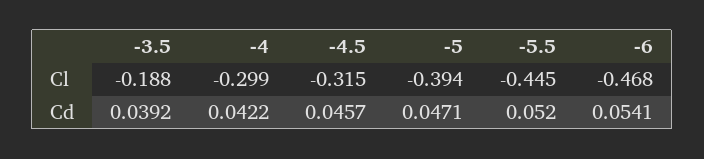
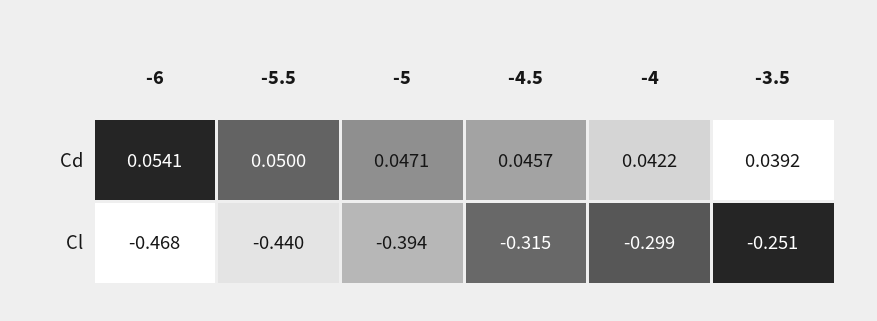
-3.5, Cl: -0.188 -> -0.251
-5.5, Cl: -0.445 -> -0.44
-5.5, Cd: 0.052 -> 0.05

